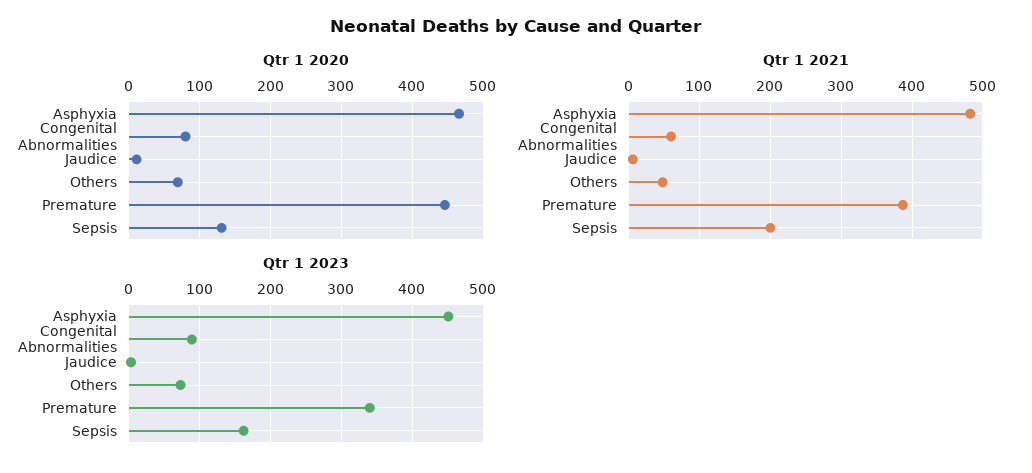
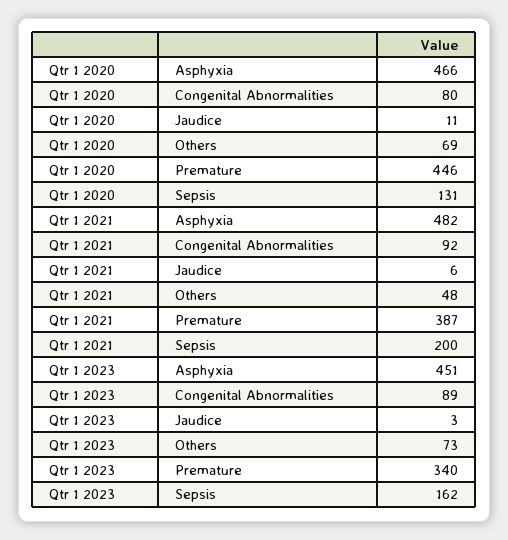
Qtr 1 2021, Congenital Abnormalities: 60 -> 92

